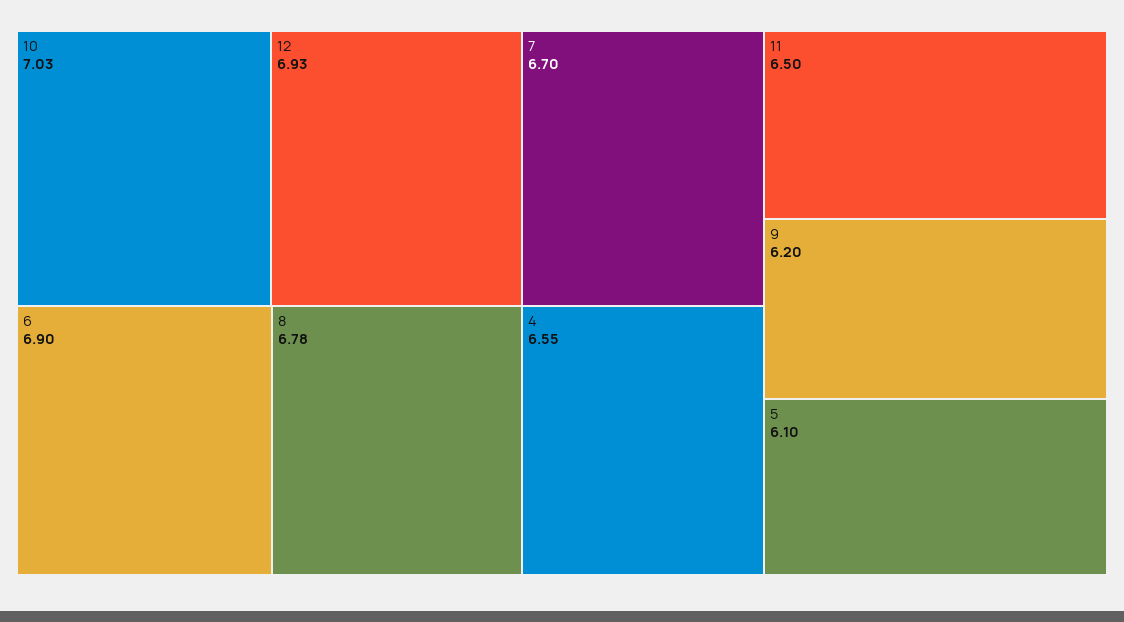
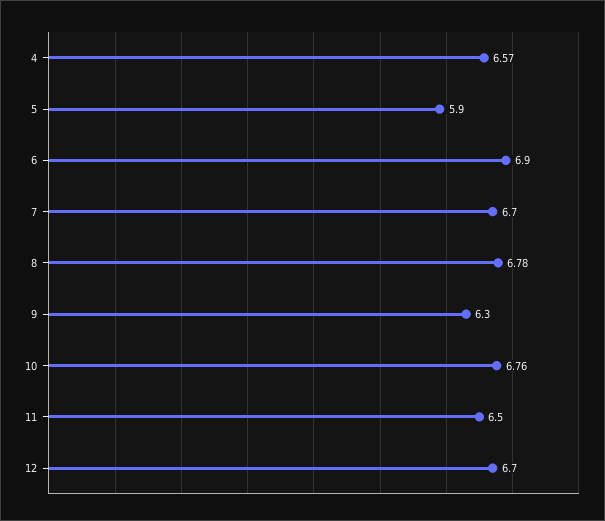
10: 7.03 -> 6.76
12: 6.93 -> 6.7
4: 6.55 -> 6.57
9: 6.2 -> 6.3
5: 6.1 -> 5.9

